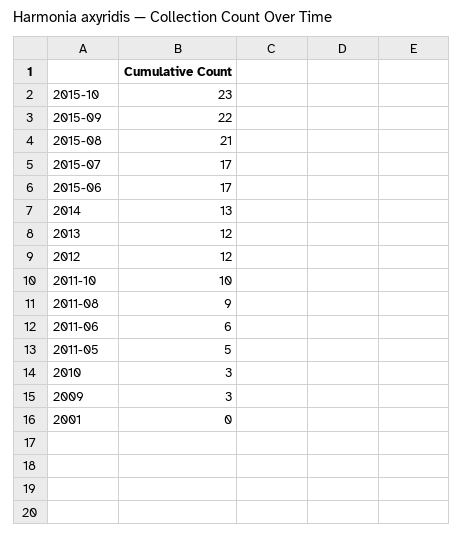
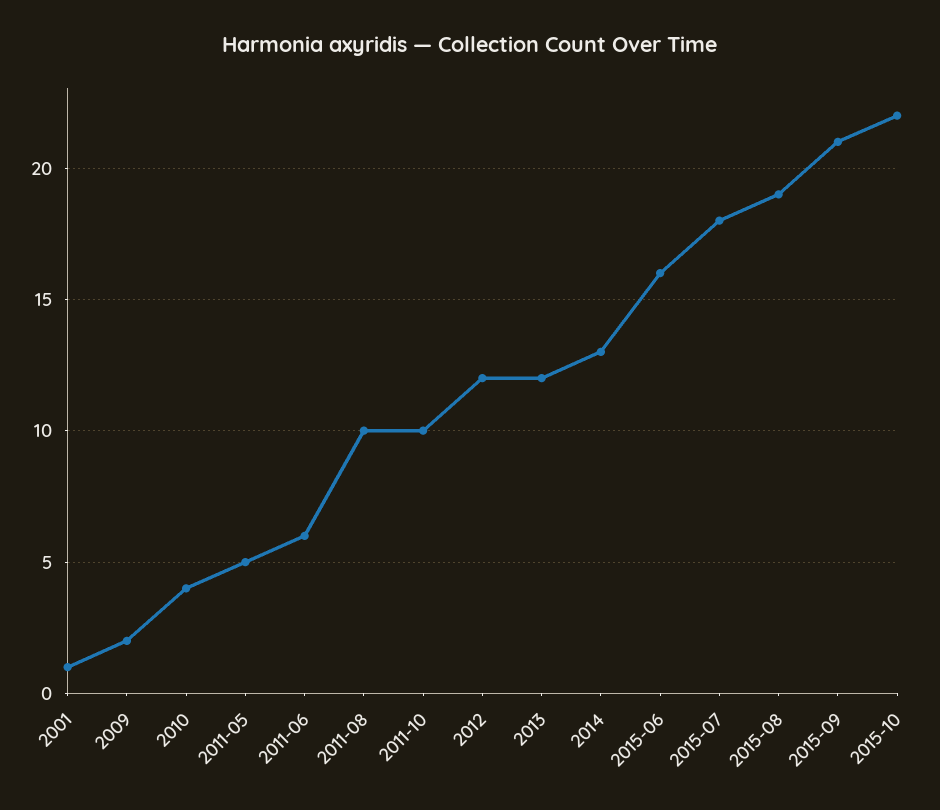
2015-10: 23 -> 22
2015-09: 22 -> 21
2015-08: 21 -> 19
2015-07: 17 -> 18
2015-06: 17 -> 16
2011-08: 9 -> 10
2010: 3 -> 4
2009: 3 -> 2
2001: 0 -> 1

